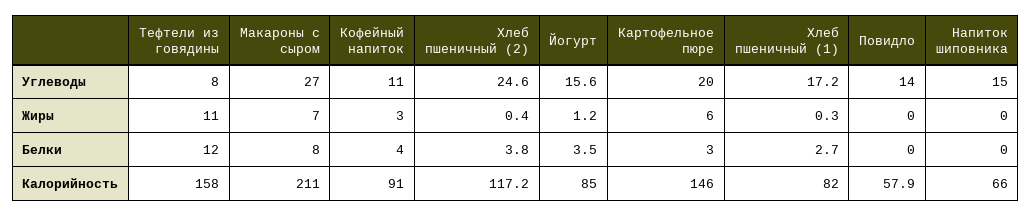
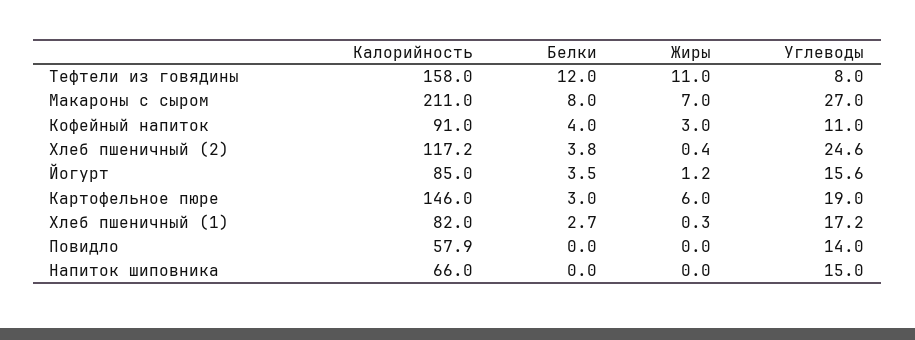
Картофельное пюре, Углеводы: 20 -> 19

